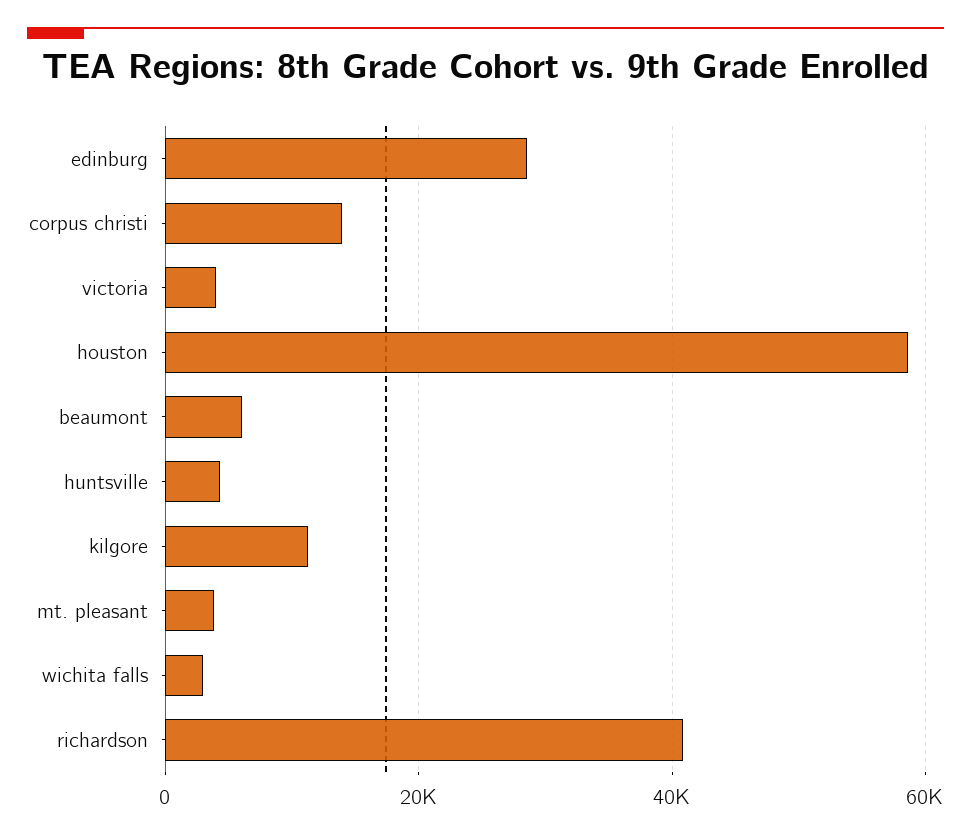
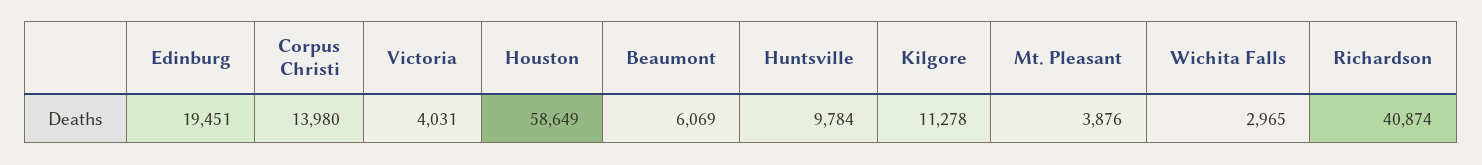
edinburg: 28000 -> 19451
huntsville: 4000 -> 9784

